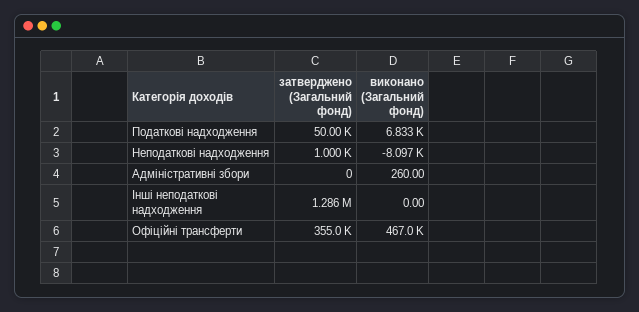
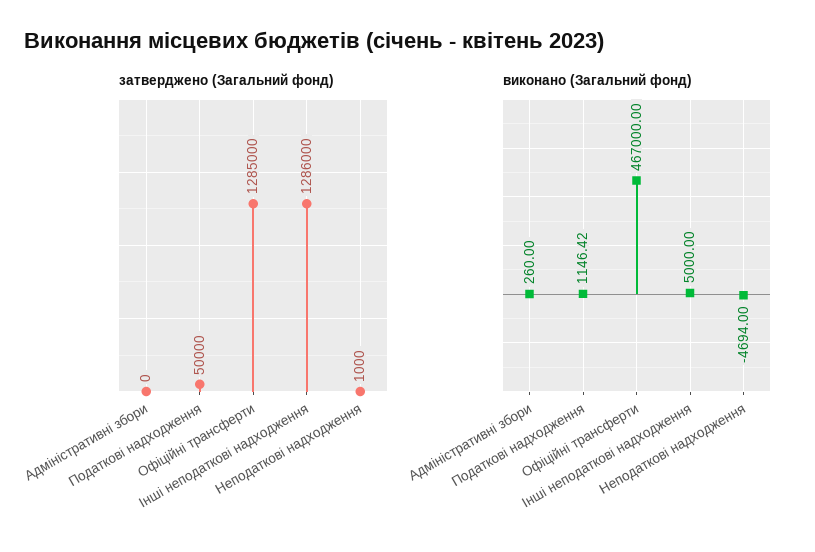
виконано (Загальний фонд), Податкові надходження: 6833 -> 1146.42
виконано (Загальний фонд), Неподаткові надходження: -8097 -> -4694
виконано (Загальний фонд), Інші неподаткові надходження: 0 -> 5000
затверджено (Загальний фонд), Офіційні трансферти: 355000 -> 1285000

